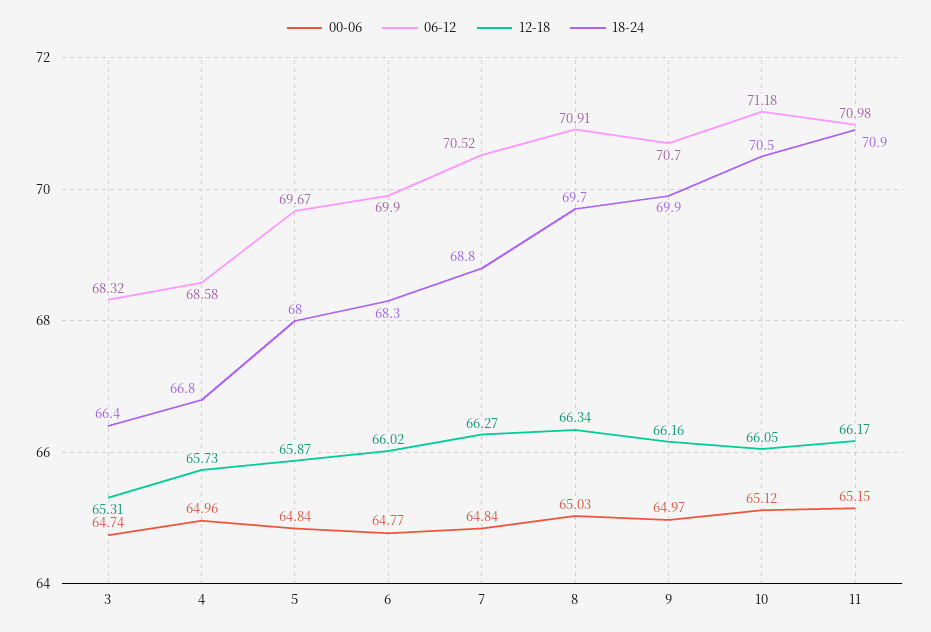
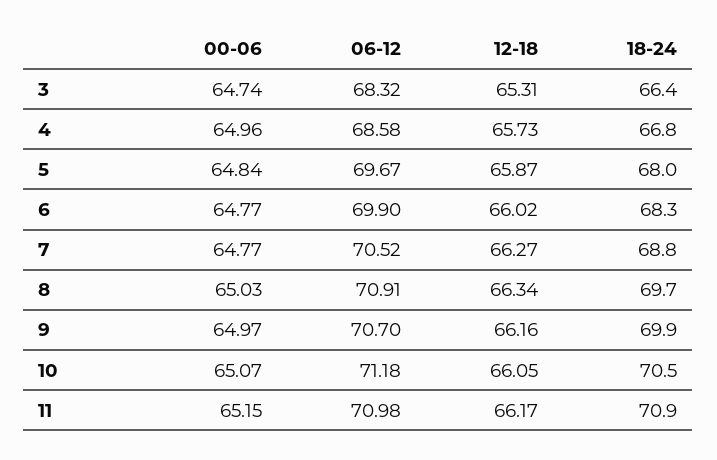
00-06, 7: 64.84 -> 64.77
00-06, 10: 65.12 -> 65.07

